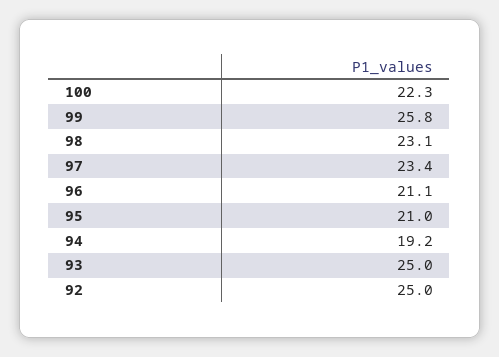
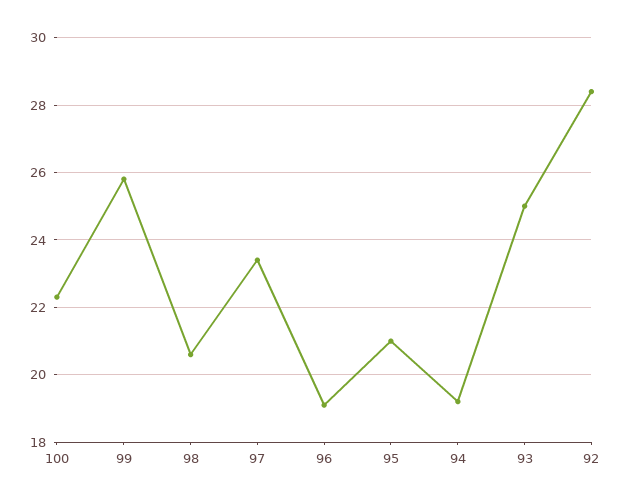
98: 23.1 -> 20.5
96: 21.1 -> 19
92: 25 -> 28.5

